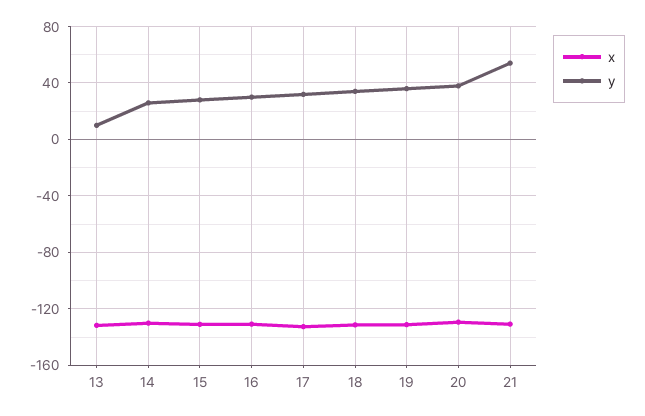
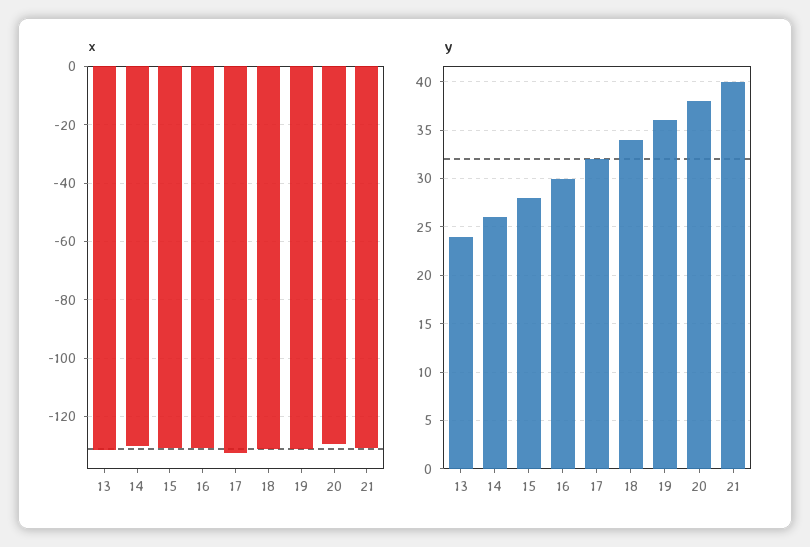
y, 13: 10 -> 24
y, 21: 55 -> 40

